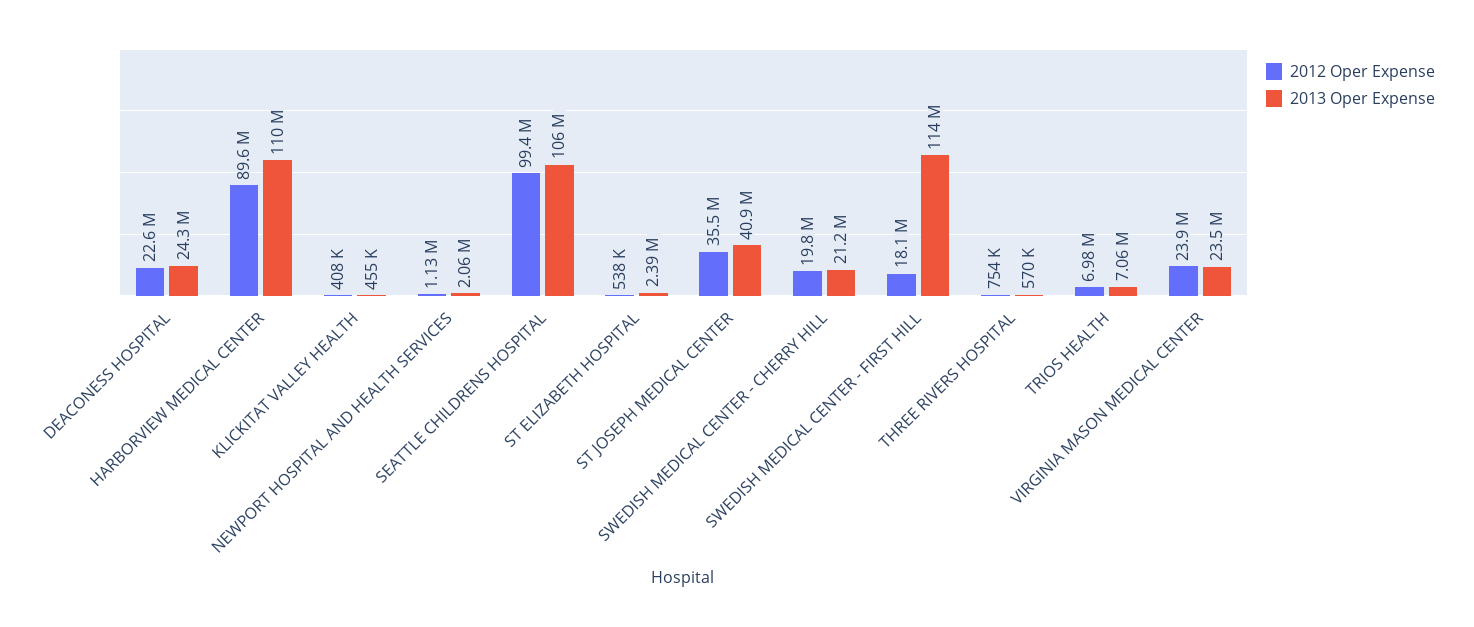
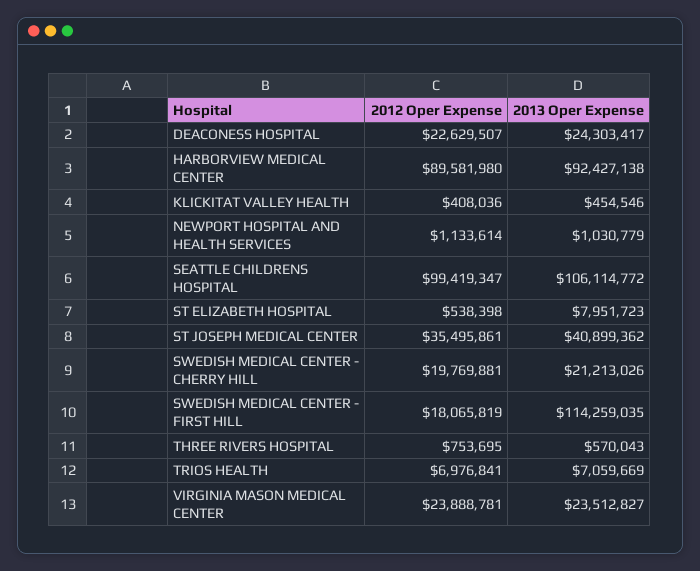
2013 Oper Expense, HARBORVIEW MEDICAL CENTER: 110000000 -> 92427138
2013 Oper Expense, NEWPORT HOSPITAL AND HEALTH SERVICES: 2060000 -> 1030779
2013 Oper Expense, ST ELIZABETH HOSPITAL: 2390000 -> 7951723

